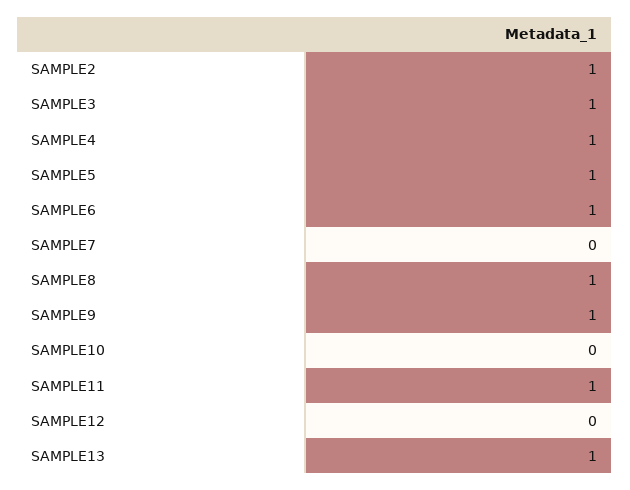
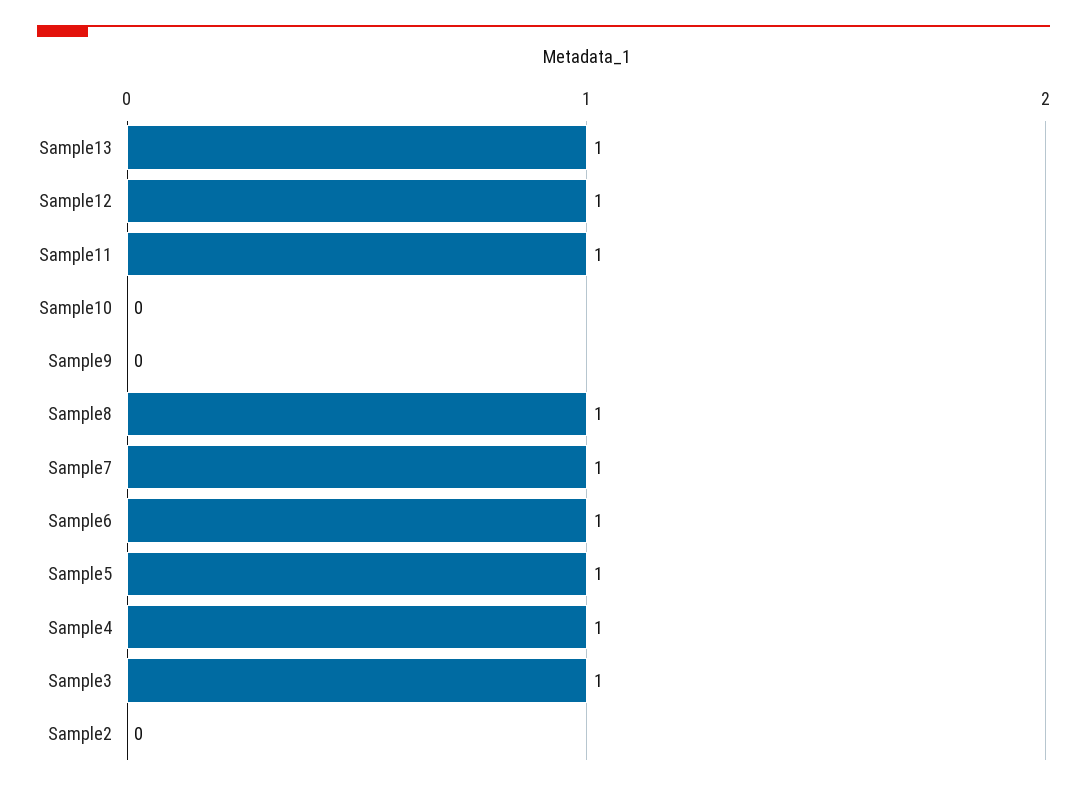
SAMPLE2: 1 -> 0
SAMPLE7: 0 -> 1
SAMPLE9: 1 -> 0
SAMPLE12: 0 -> 1

